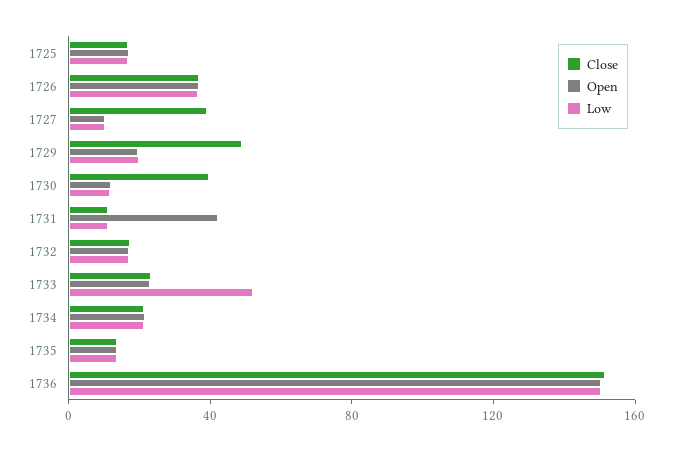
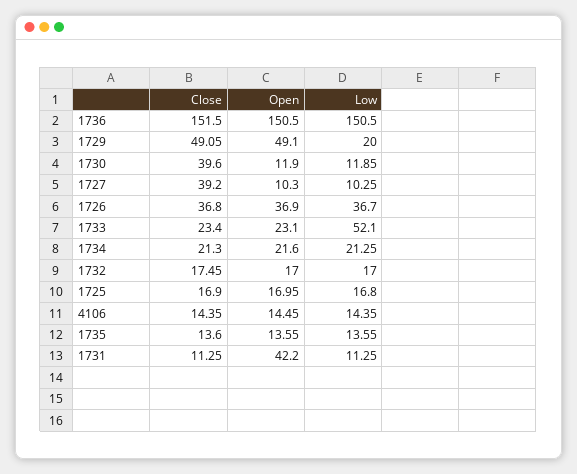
Open, 1729: 20 -> 49.1
Close, 4106: none -> 14.35
Open, 4106: none -> 14.45
Low, 4106: none -> 14.35

